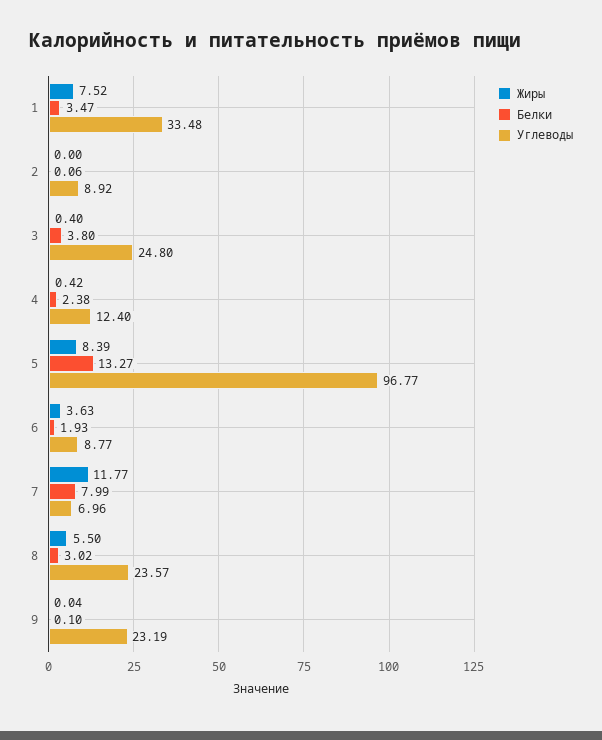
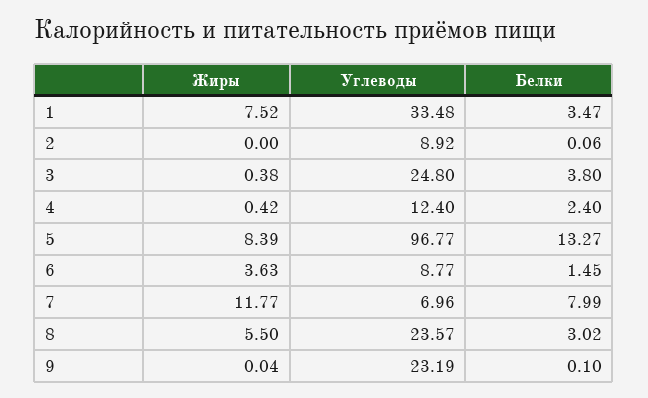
Жиры, 3: 0.4 -> 0.38
Белки, 4: 2.38 -> 2.4
Белки, 6: 1.93 -> 1.45

